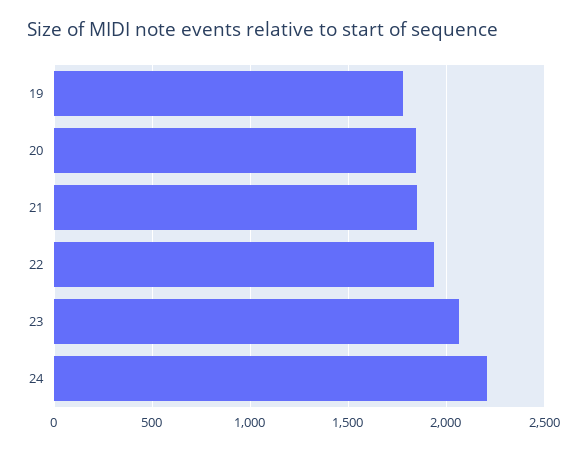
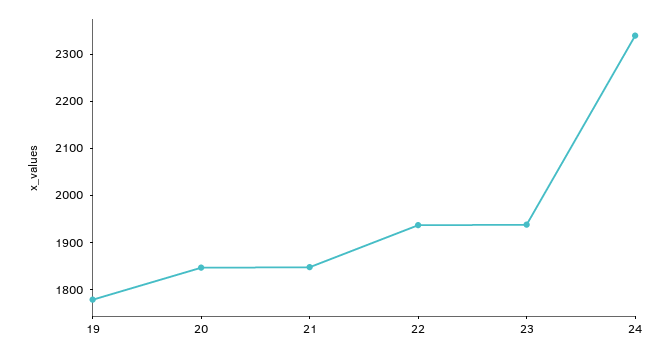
23: 2050 -> 1940
24: 2200 -> 2340

